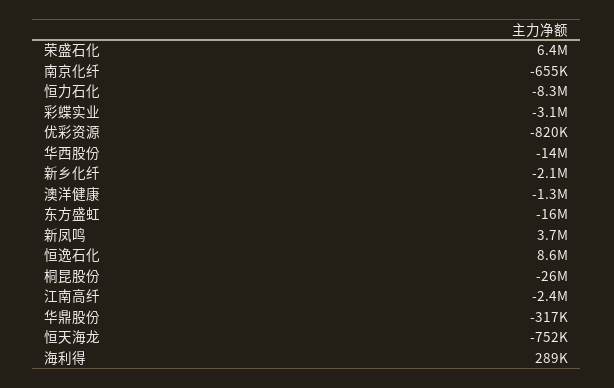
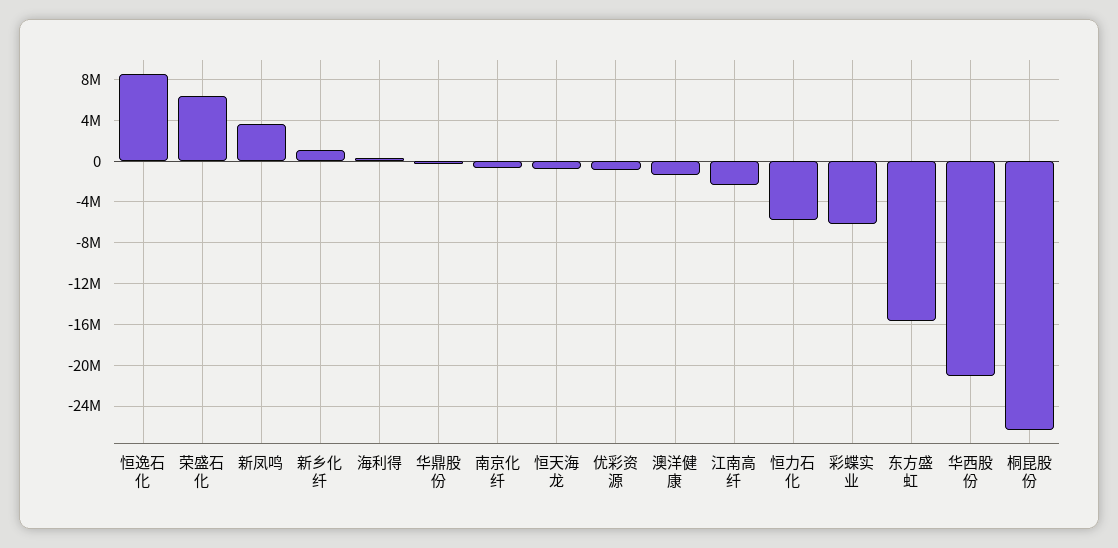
恒力石化: -8300000 -> -6000000
彩蝶实业: -3100000 -> -6000000
华西股份: -14000000 -> -21000000
新乡化纤: -2100000 -> 1000000

